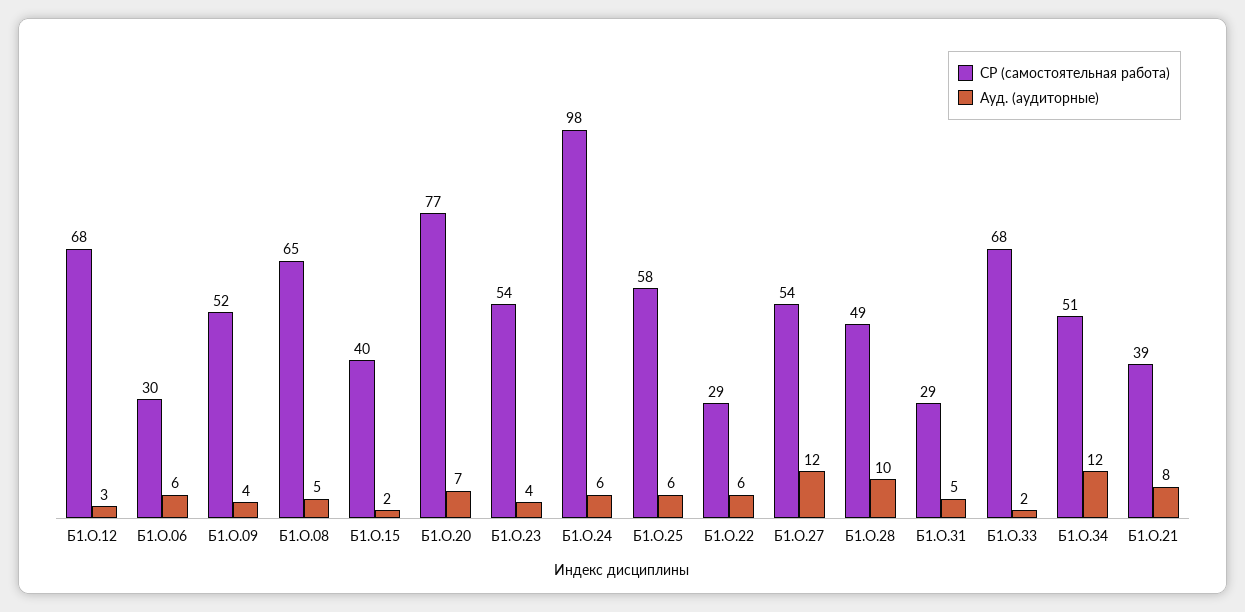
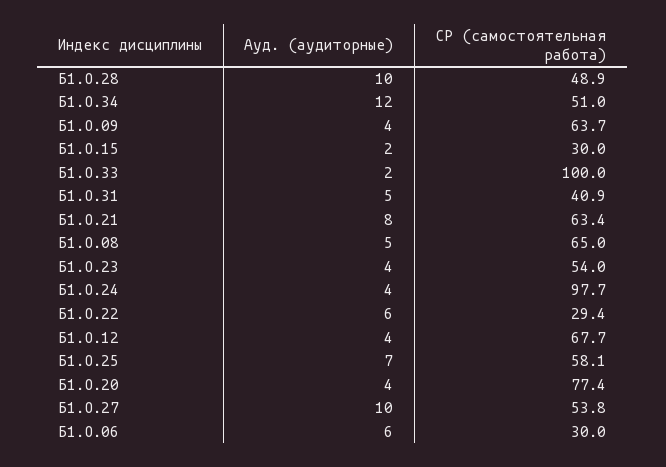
Ауд. (аудиторные), Б1.О.12: 3 -> 4
СР (самостоятельная работа), Б1.О.09: 52 -> 63.7
СР (самостоятельная работа), Б1.О.15: 40 -> 30
Ауд. (аудиторные), Б1.О.20: 7 -> 4
Ауд. (аудиторные), Б1.О.24: 6 -> 4
Ауд. (аудиторные), Б1.О.25: 6 -> 7
Ауд. (аудиторные), Б1.О.27: 12 -> 10
СР (самостоятельная работа), Б1.О.31: 29 -> 40.9
СР (самостоятельная работа), Б1.О.33: 68 -> 100
СР (самостоятельная работа), Б1.О.21: 39 -> 63.4

